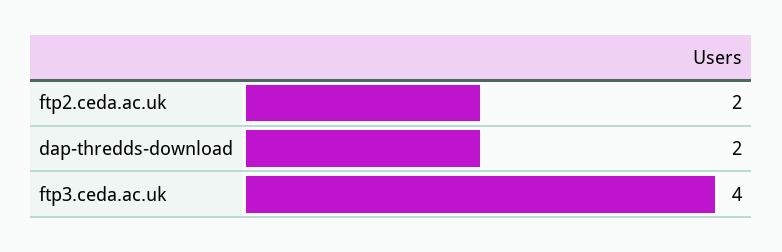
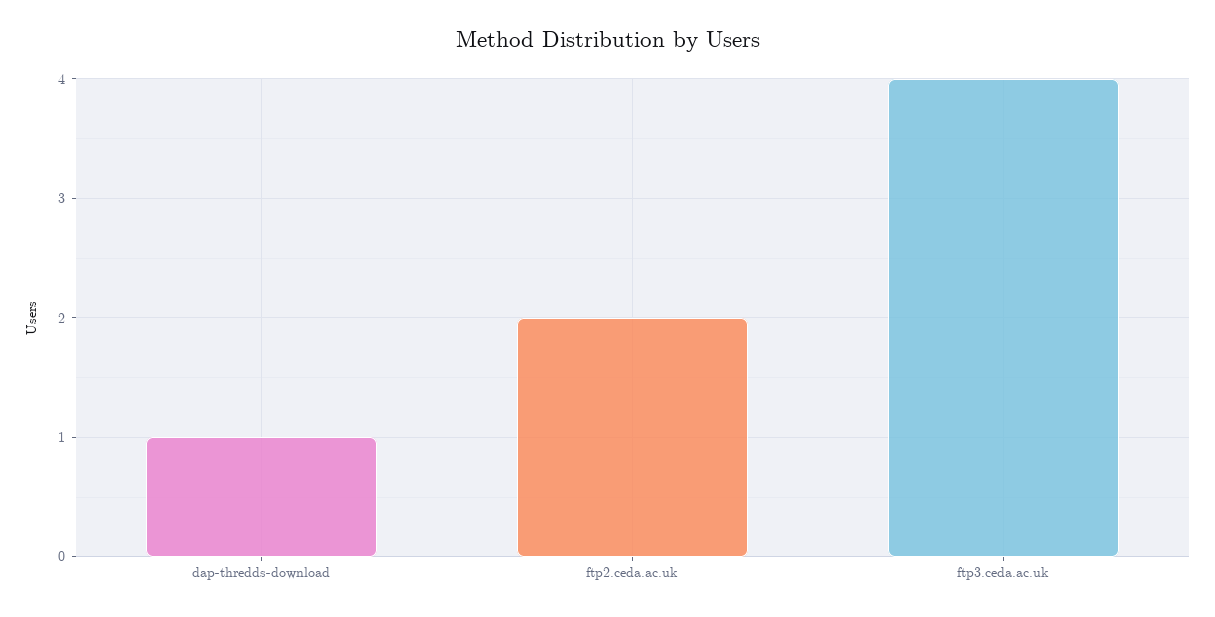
dap-thredds-download: 2 -> 1

